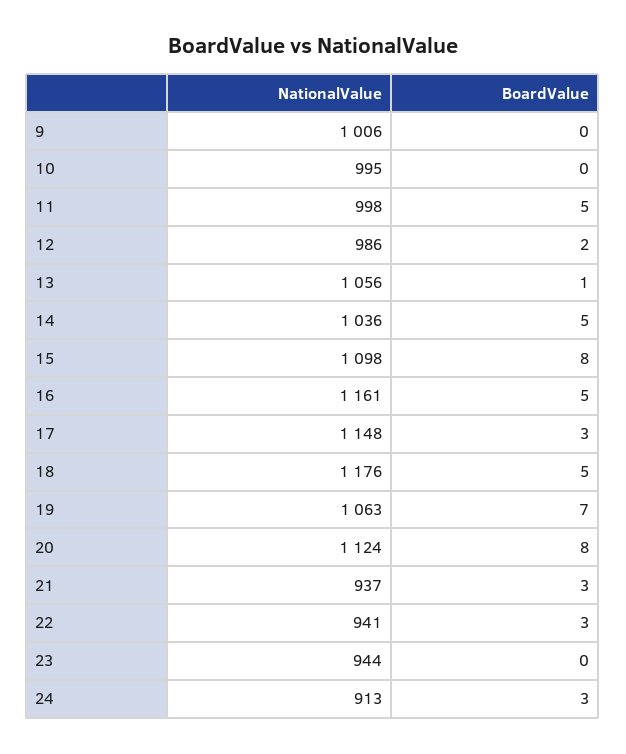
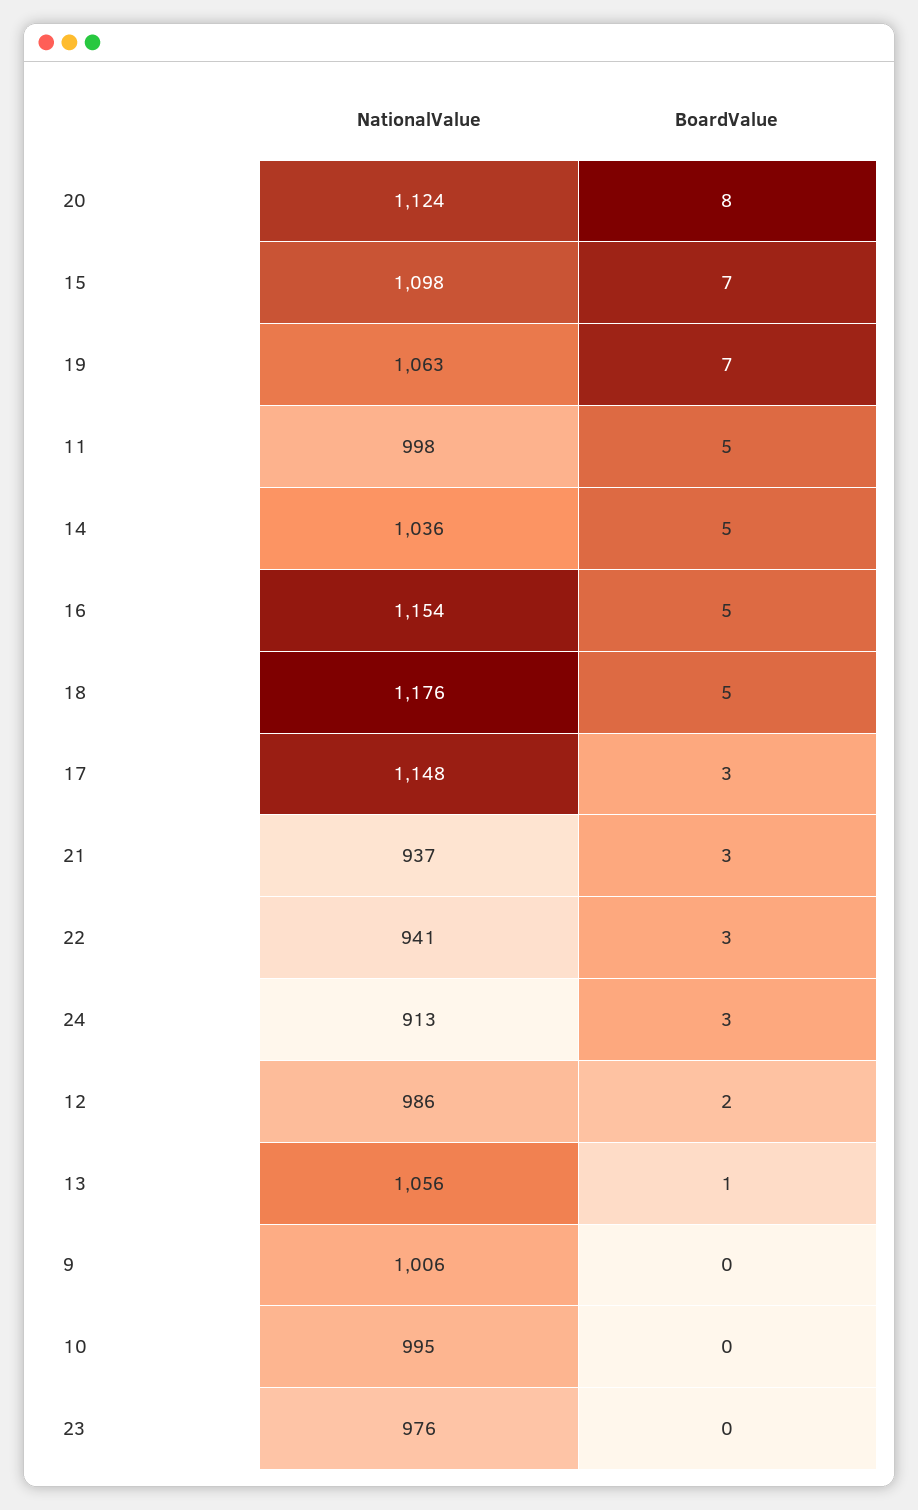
BoardValue, 15: 8 -> 7
NationalValue, 16: 1161 -> 1154
NationalValue, 23: 944 -> 976

